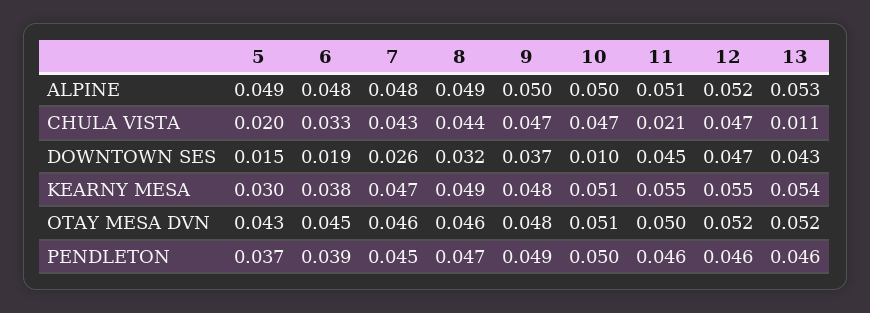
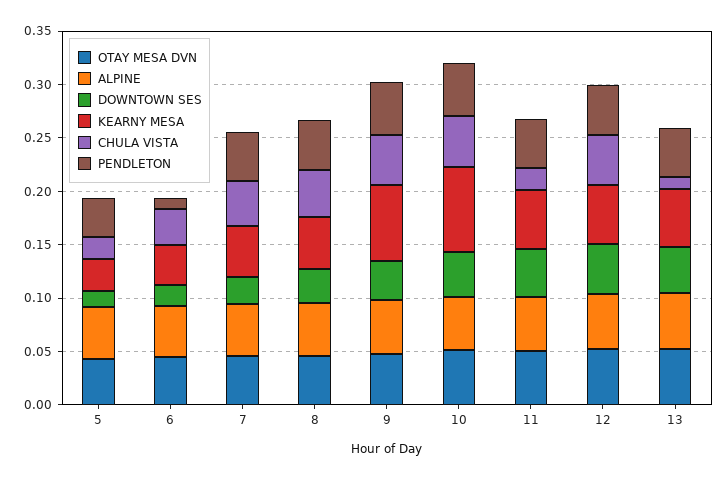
DOWNTOWN SES, 10: 0.01 -> 0.04
KEARNY MESA, 9: 0.048 -> 0.07
KEARNY MESA, 10: 0.051 -> 0.08
PENDLETON, 6: 0.039 -> 0.01

